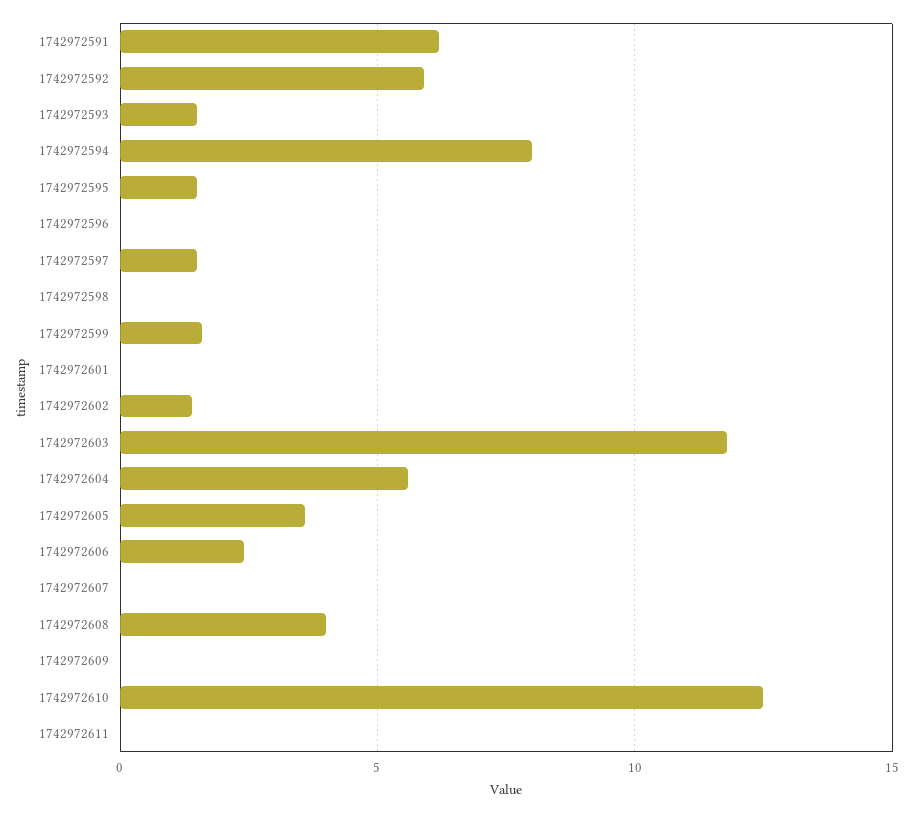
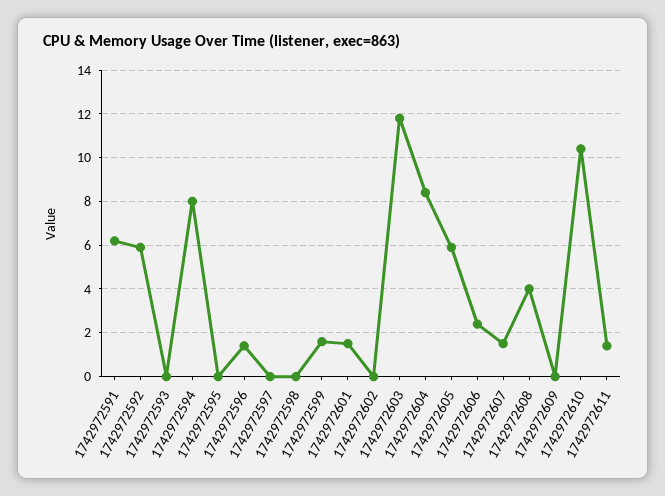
1742972593: 1.5 -> 0
1742972595: 1.5 -> 0
1742972596: 0 -> 1.5
1742972597: 1.5 -> 0
1742972601: 0 -> 1.5
1742972602: 1.5 -> 0
1742972604: 5.5 -> 8.5
1742972605: 3.5 -> 6
1742972607: 0 -> 1.5
1742972610: 12.5 -> 10.5
1742972611: 0 -> 1.5

